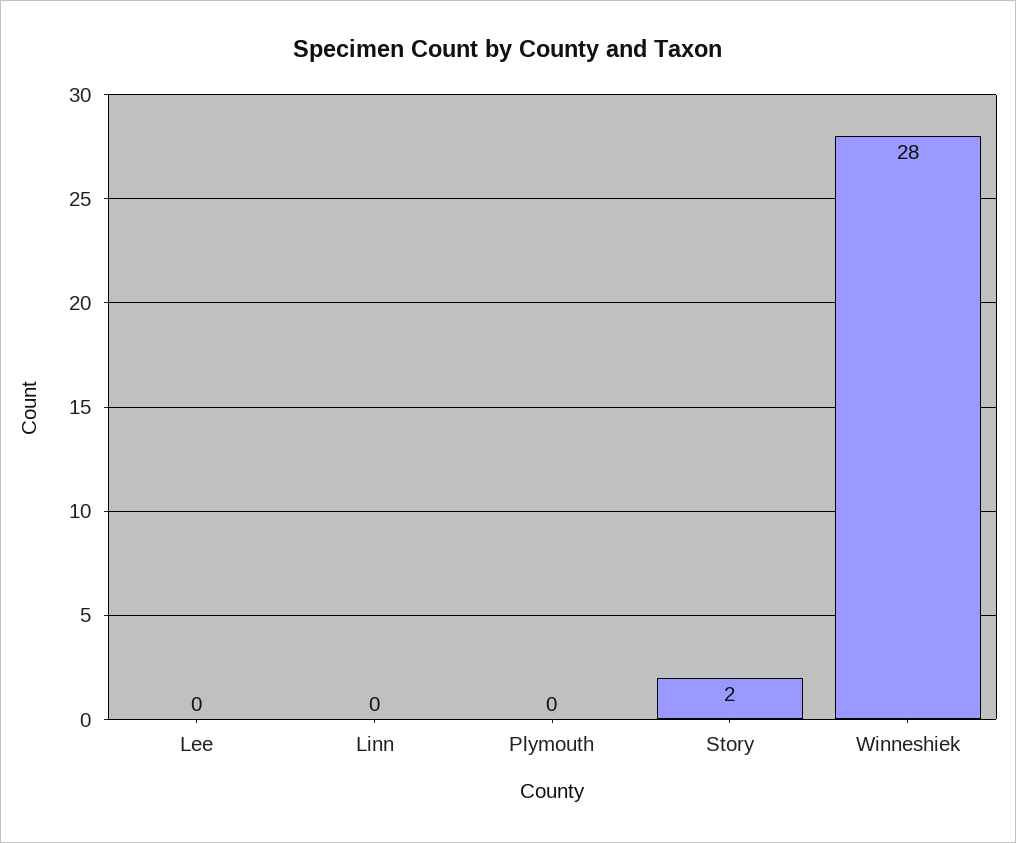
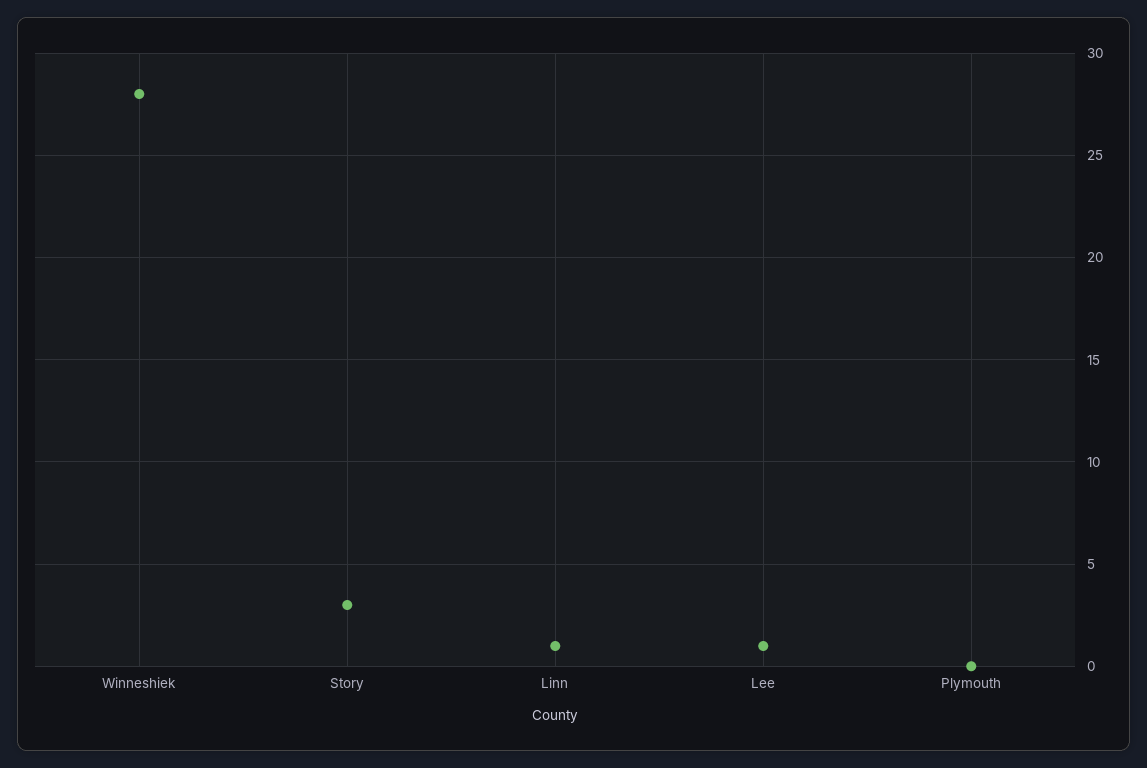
Lee: 0 -> 1
Linn: 0 -> 1
Story: 2 -> 3

